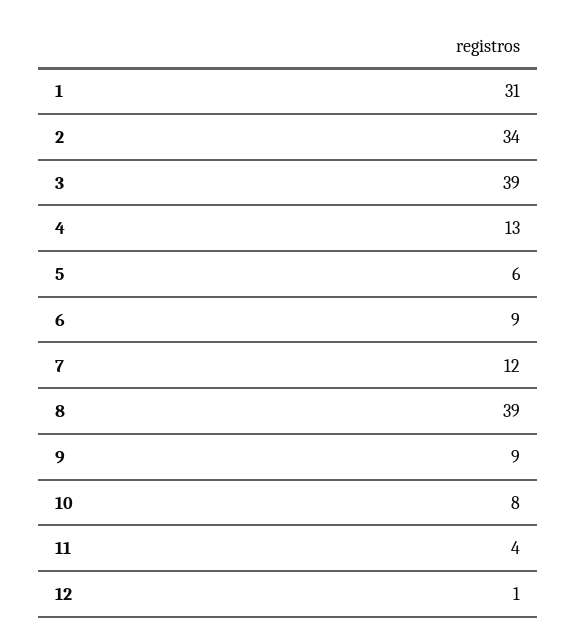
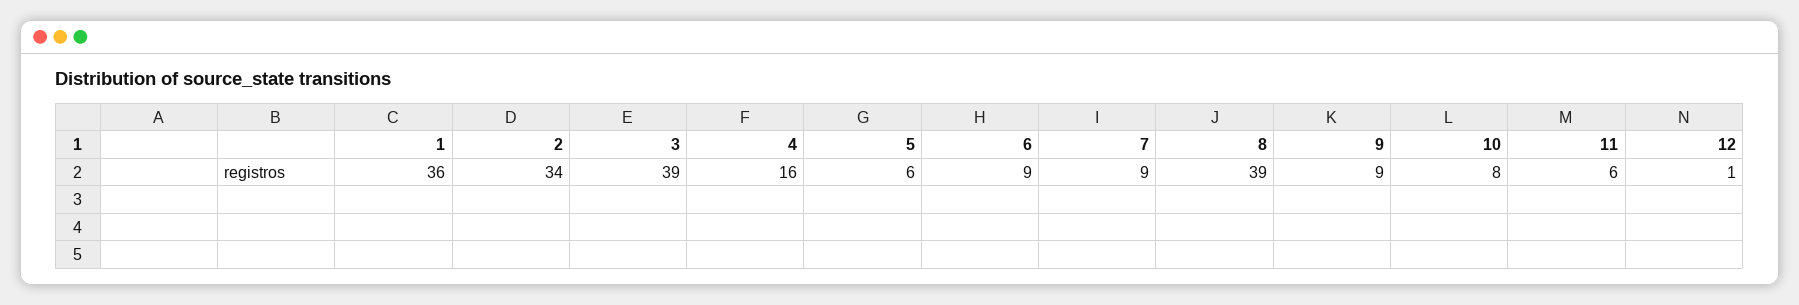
1: 31 -> 36
4: 13 -> 16
7: 12 -> 9
11: 4 -> 6

